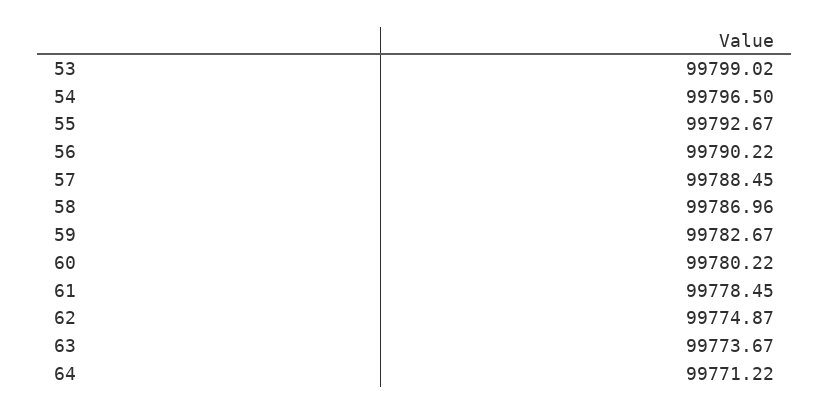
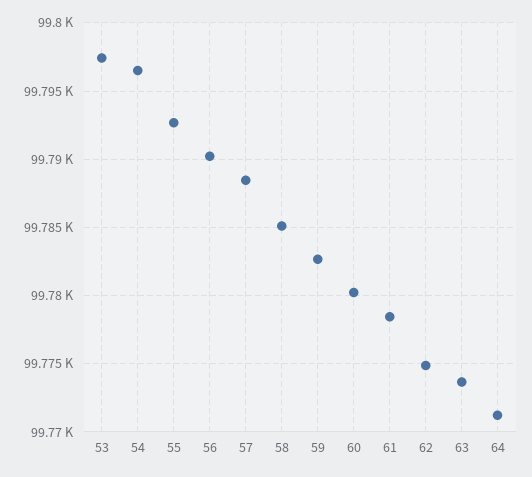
53: 99799.02 -> 99797.5
58: 99786.96 -> 99785

